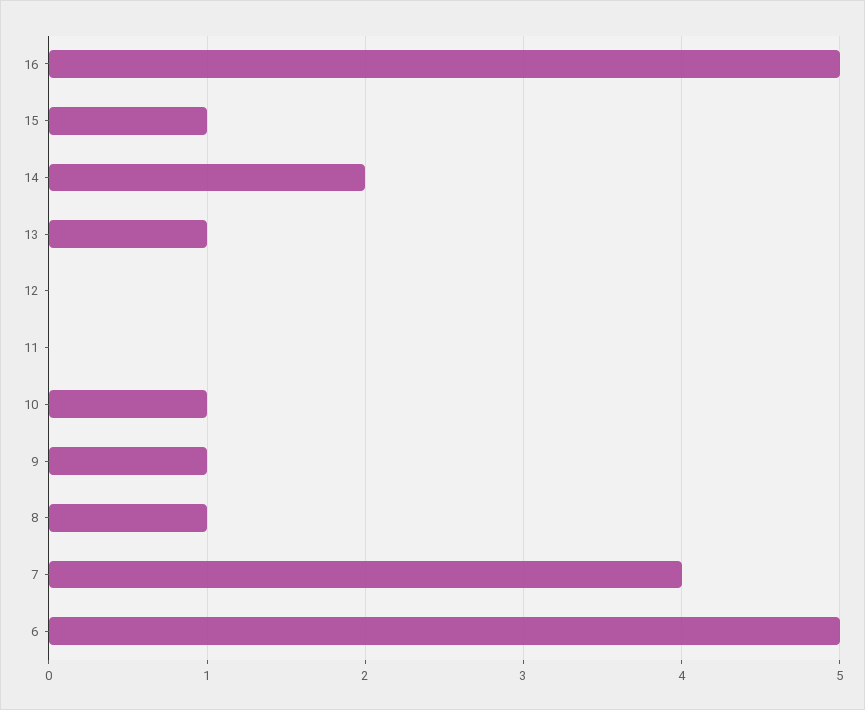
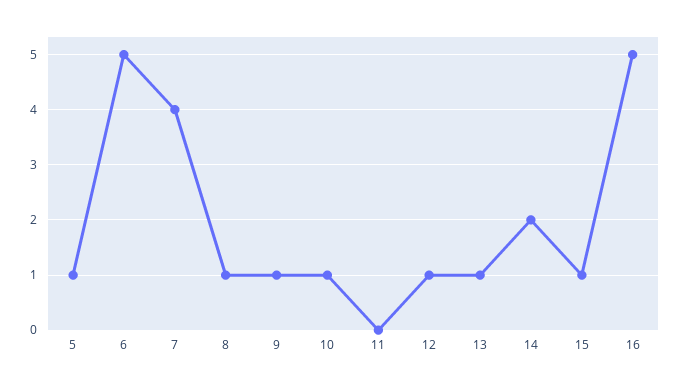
12: 0 -> 1
5: none -> 1

